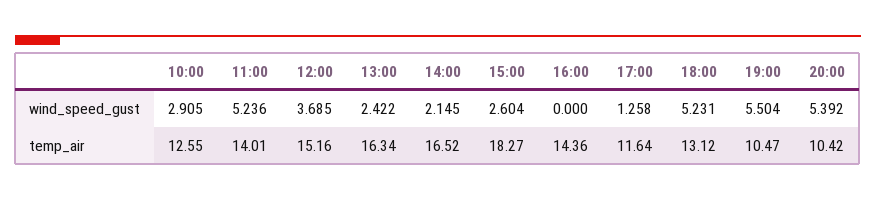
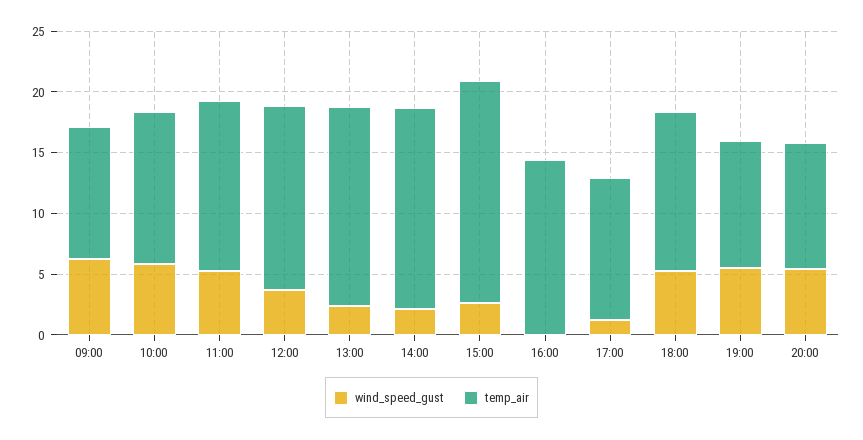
wind_speed_gust, 10:00: 2.905 -> 6
wind_speed_gust, 09:00: none -> 6
temp_air, 09:00: none -> 11

